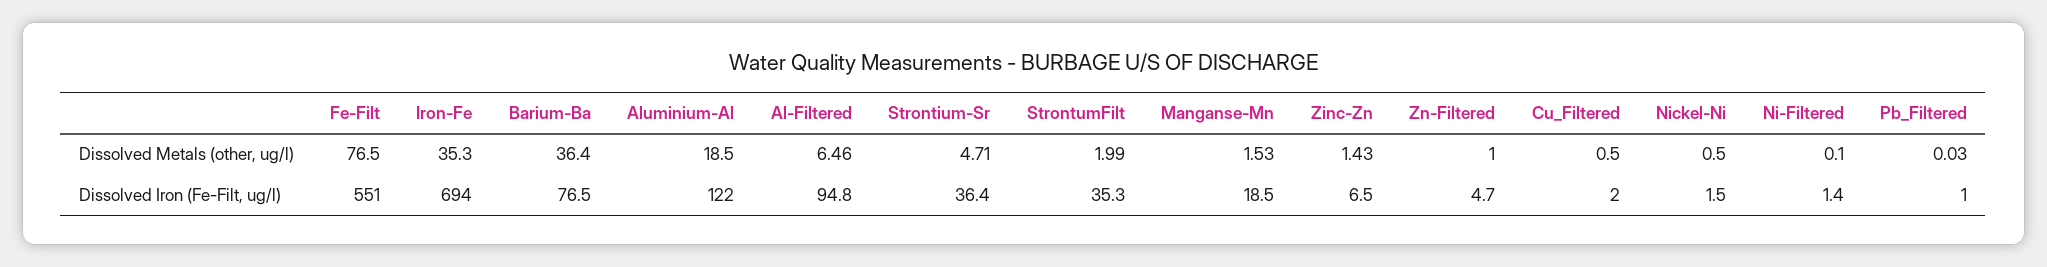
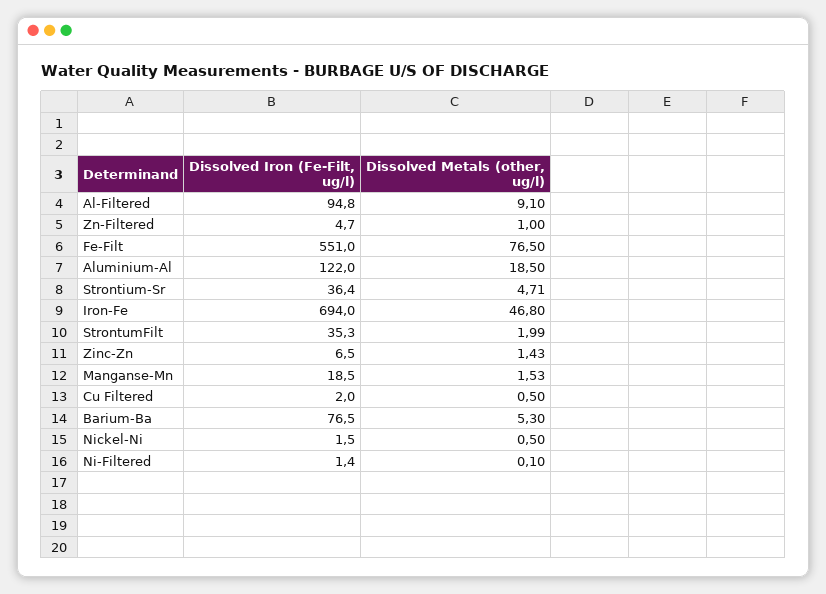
Iron-Fe, Dissolved Metals (other, ug/l): 35.3 -> 46.8
Barium-Ba, Dissolved Metals (other, ug/l): 36.4 -> 5.3
Al-Filtered, Dissolved Metals (other, ug/l): 6.46 -> 9.1
Pb_Filtered, Dissolved Metals (other, ug/l): 0.03 -> none
Pb_Filtered, Dissolved Iron (Fe-Filt, ug/l): 1 -> none

